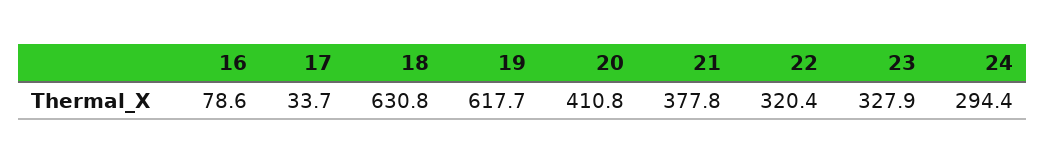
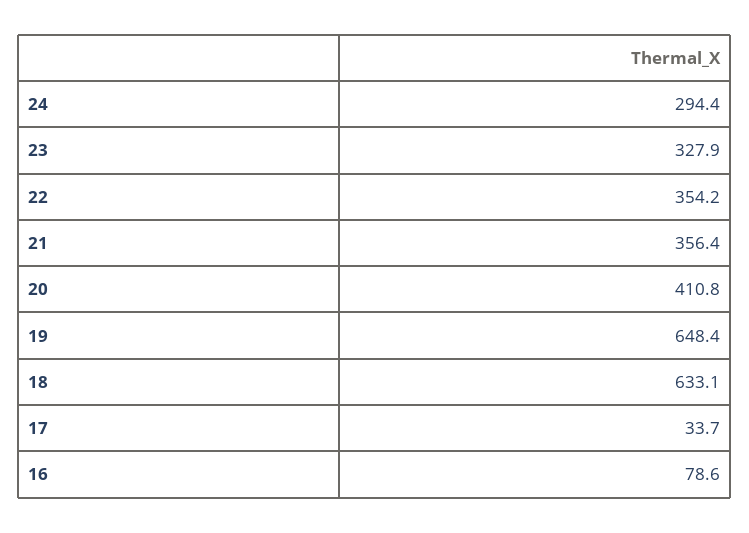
18: 630.8 -> 633.1
19: 617.7 -> 648.4
21: 377.8 -> 356.4
22: 320.4 -> 354.2

